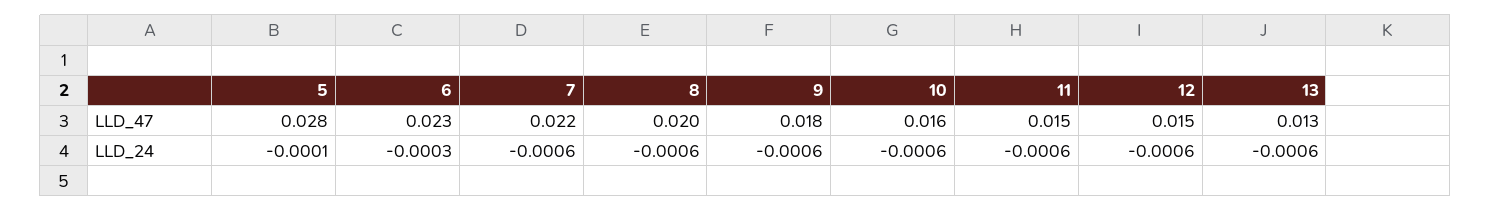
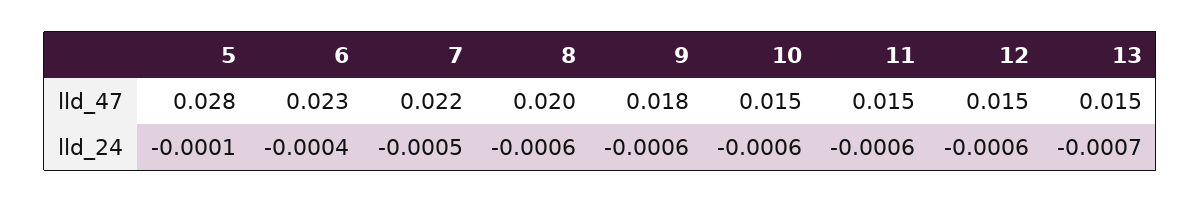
10, LLD_47: 0.016 -> 0.015
13, LLD_47: 0.013 -> 0.015
6, LLD_24: -0.0003 -> -0.0004
7, LLD_24: -0.0006 -> -0.0005
13, LLD_24: -0.0006 -> -0.0007

